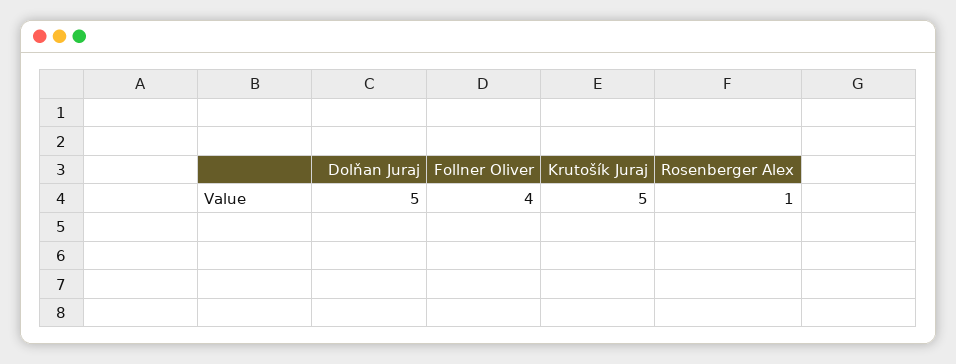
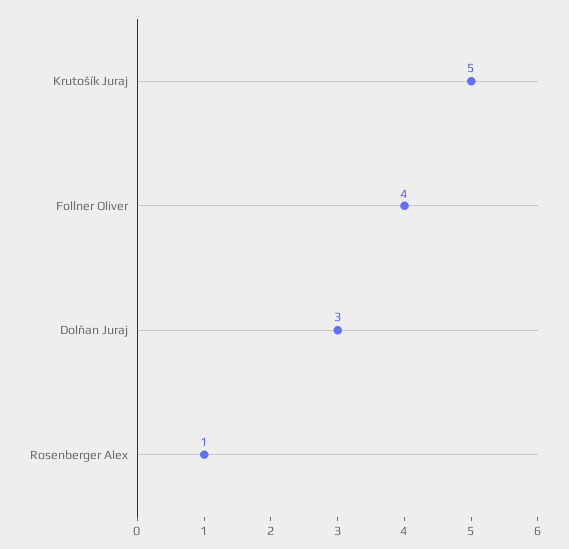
Dolňan Juraj: 5 -> 3

